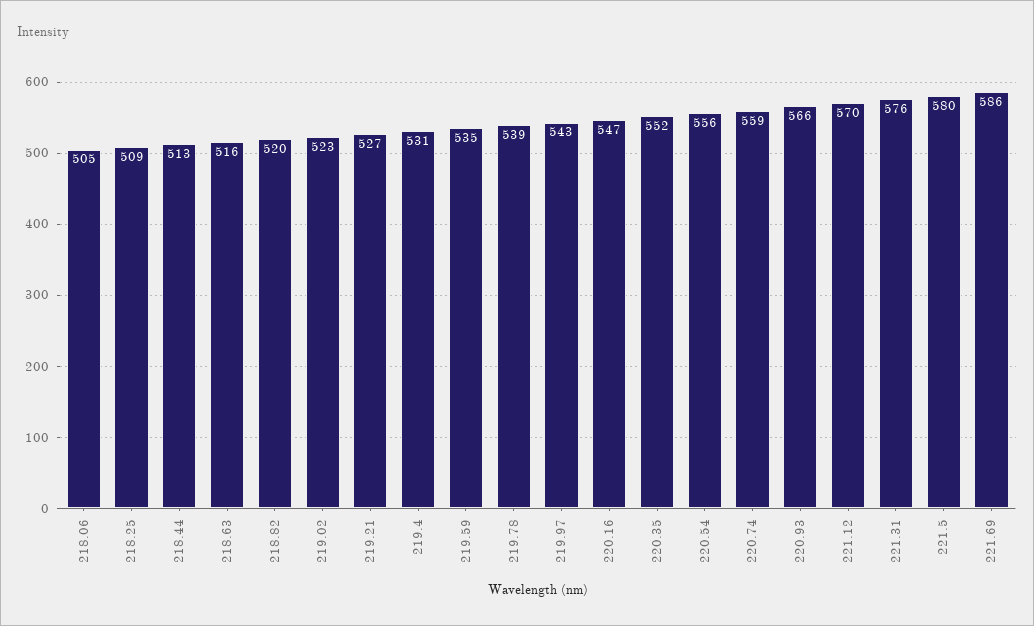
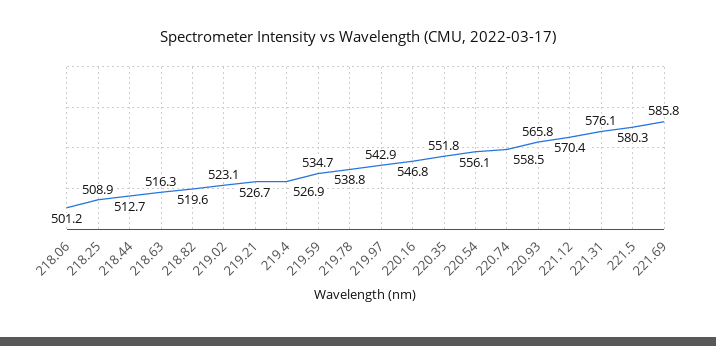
218.06: 505 -> 501.2
219.4: 531 -> 526.9

